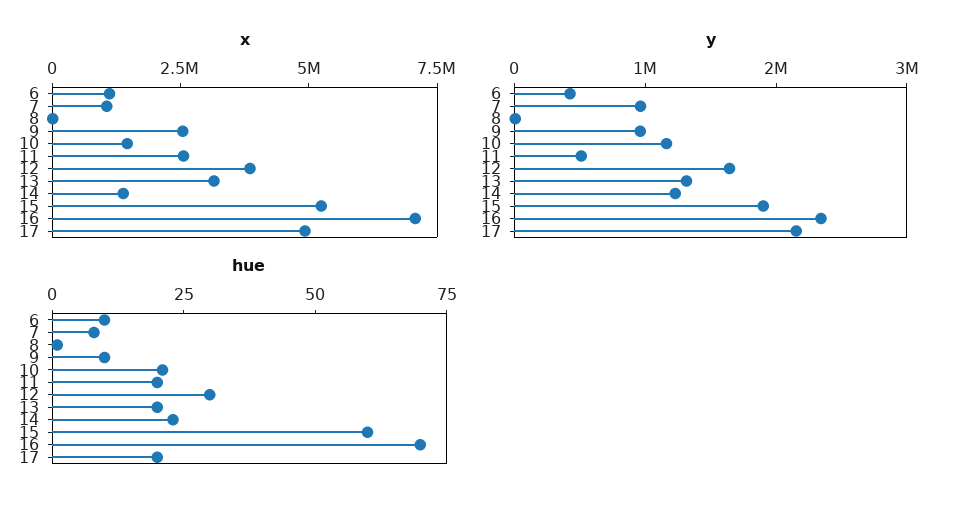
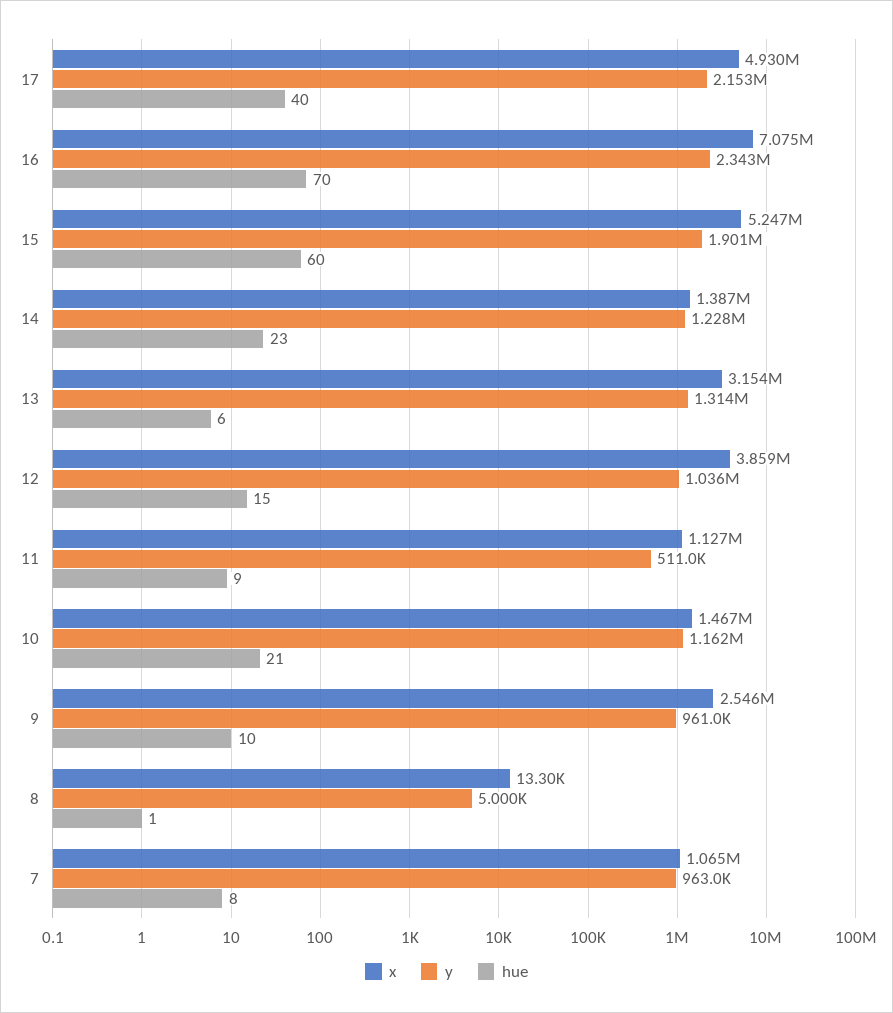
x, 6: 1000000 -> none
x, 11: 2500000 -> 1127000
y, 6: 400000 -> none
y, 12: 1600000 -> 1036000
hue, 6: 10 -> none
hue, 11: 20 -> 9
hue, 12: 30 -> 15
hue, 13: 20 -> 6
hue, 17: 20 -> 40

